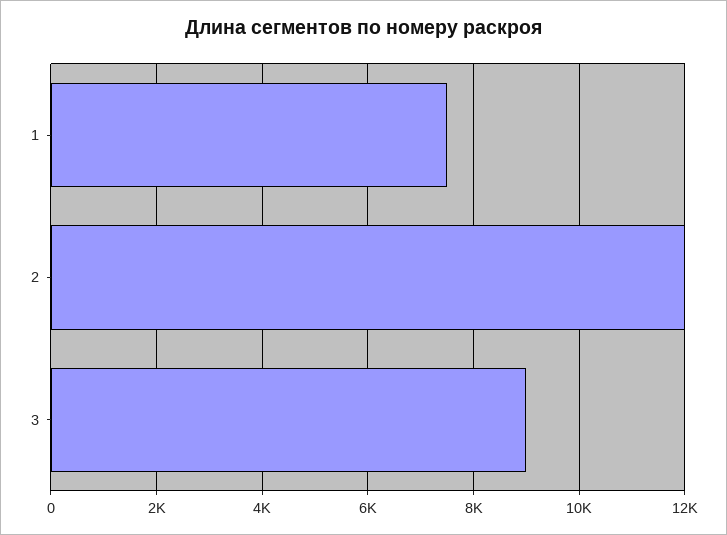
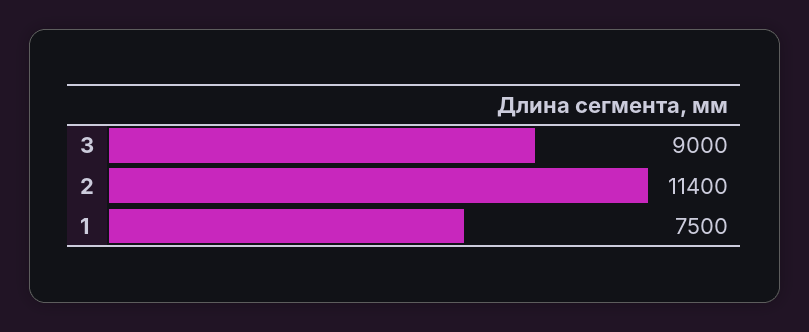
2: 12000 -> 11400

